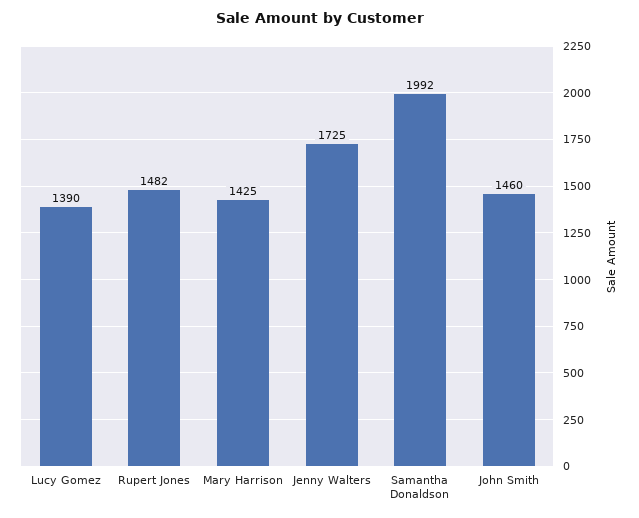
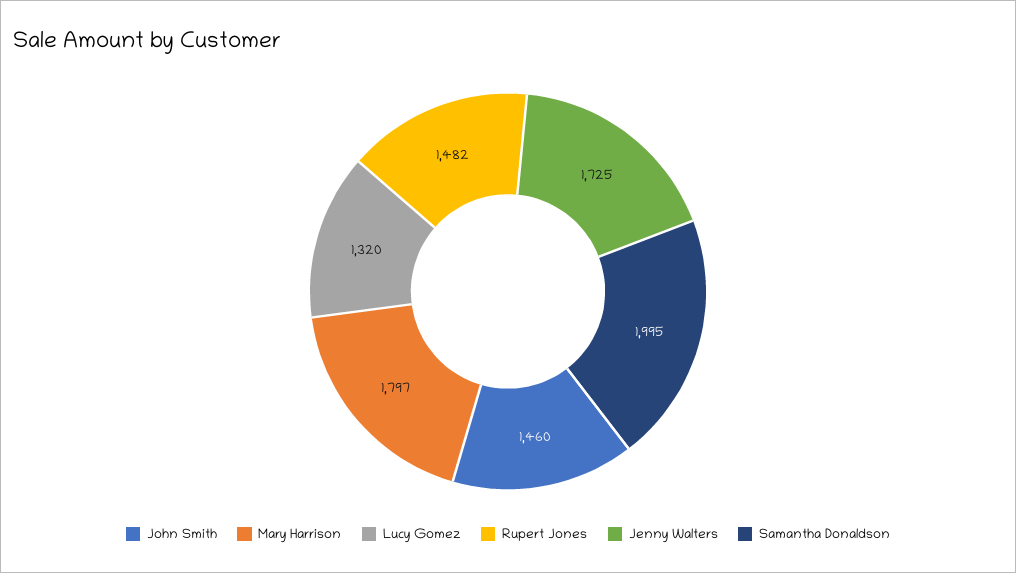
Lucy Gomez: 1390 -> 1320
Mary Harrison: 1425 -> 1797
Samantha Donaldson: 1992 -> 1995

